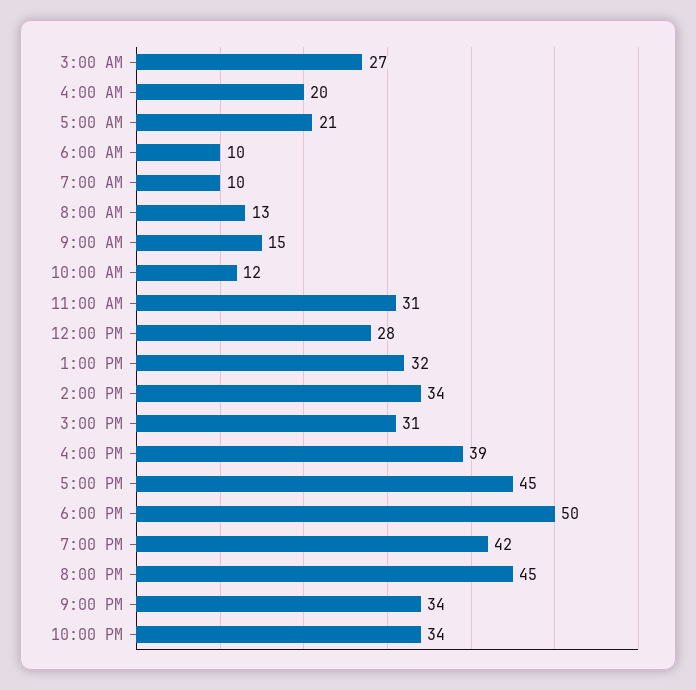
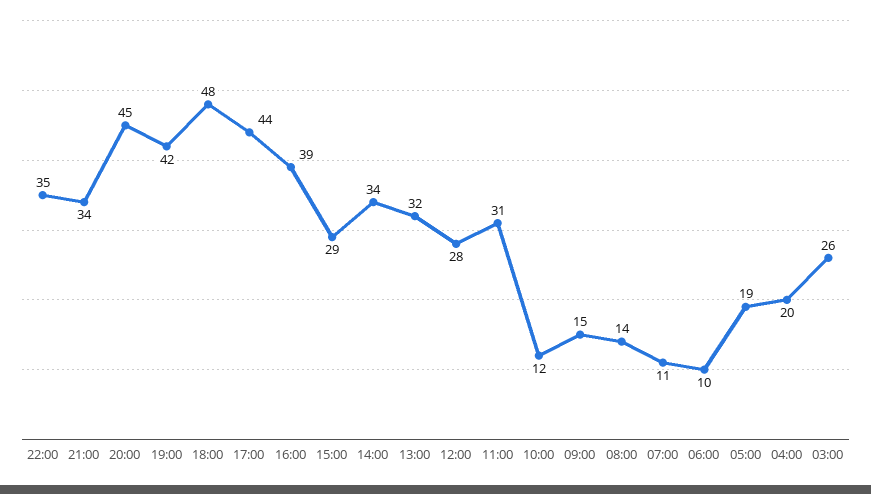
3:00 AM: 27 -> 26
5:00 AM: 21 -> 19
7:00 AM: 10 -> 11
8:00 AM: 13 -> 14
3:00 PM: 31 -> 29
5:00 PM: 45 -> 44
6:00 PM: 50 -> 48
10:00 PM: 34 -> 35

